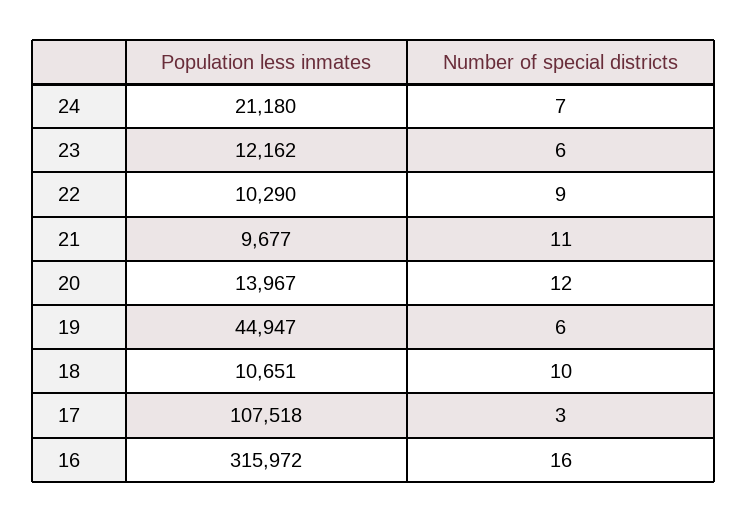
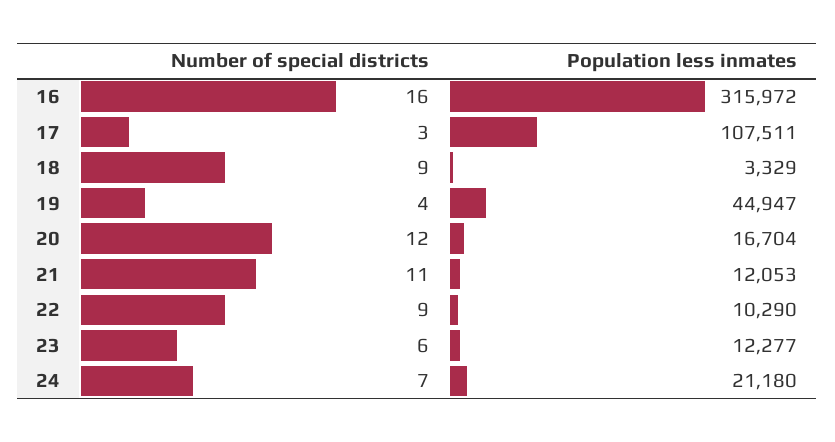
Population less inmates, 23: 12162 -> 12277
Population less inmates, 21: 9677 -> 12053
Population less inmates, 20: 13967 -> 16704
Number of special districts, 19: 6 -> 4
Population less inmates, 18: 10651 -> 3329
Number of special districts, 18: 10 -> 9
Population less inmates, 17: 107518 -> 107511

